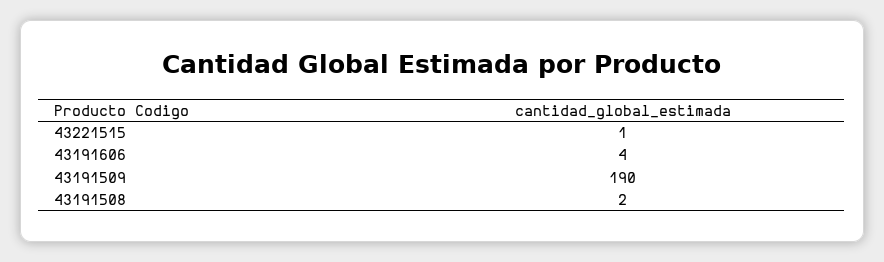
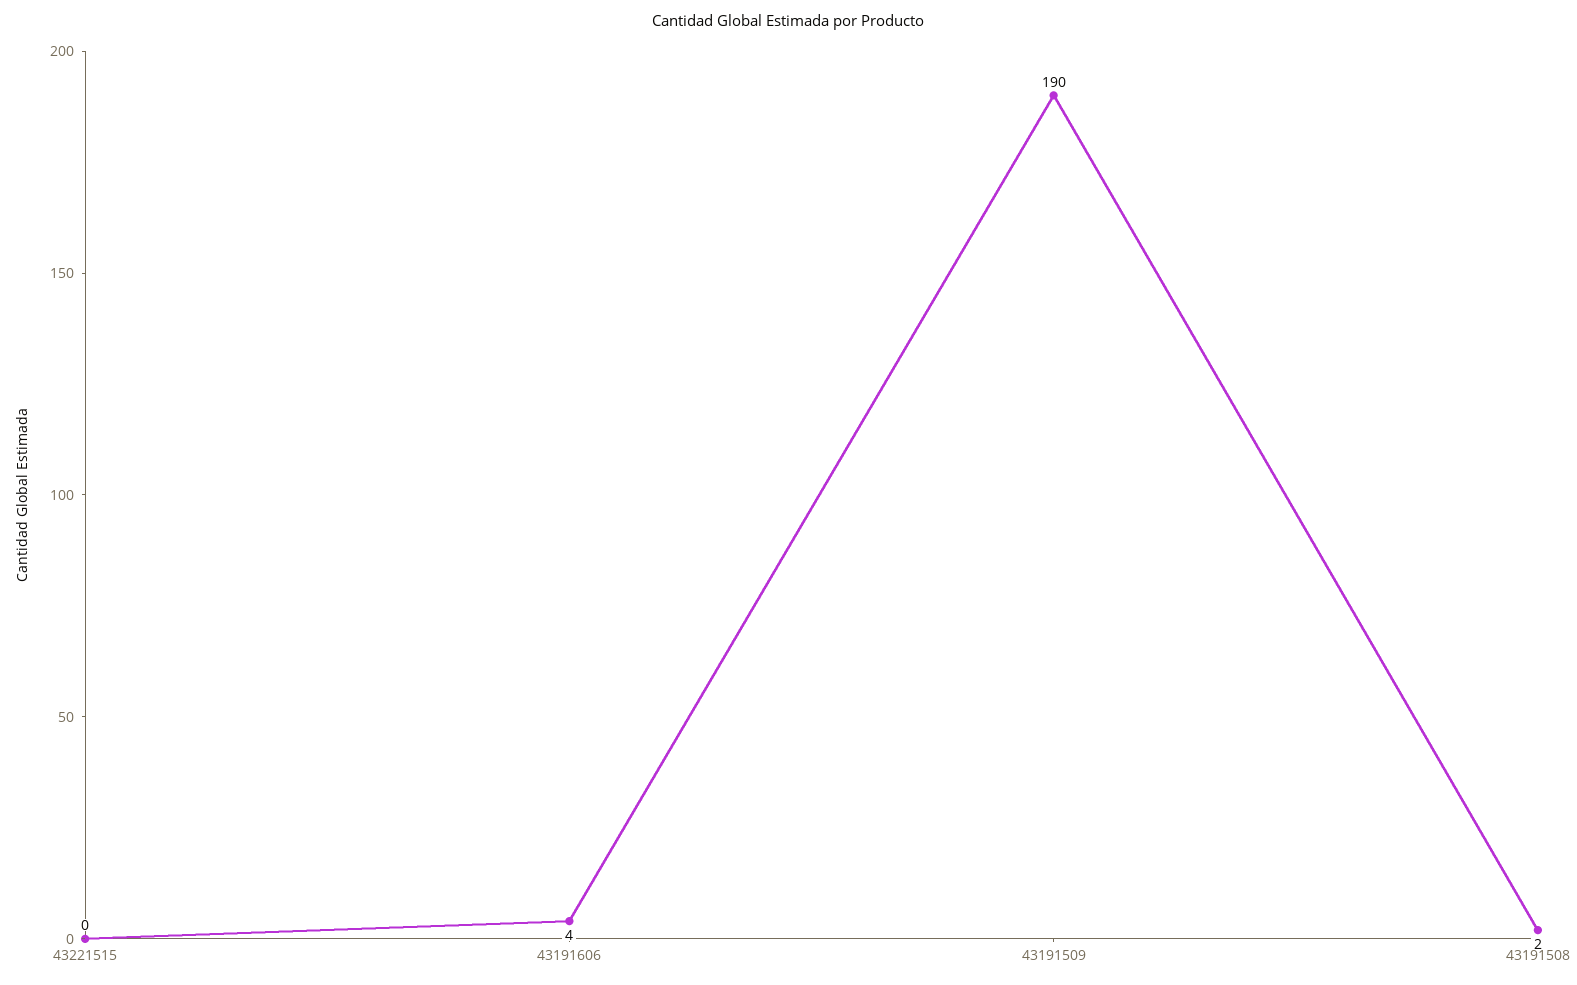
43221515: 1 -> 0

